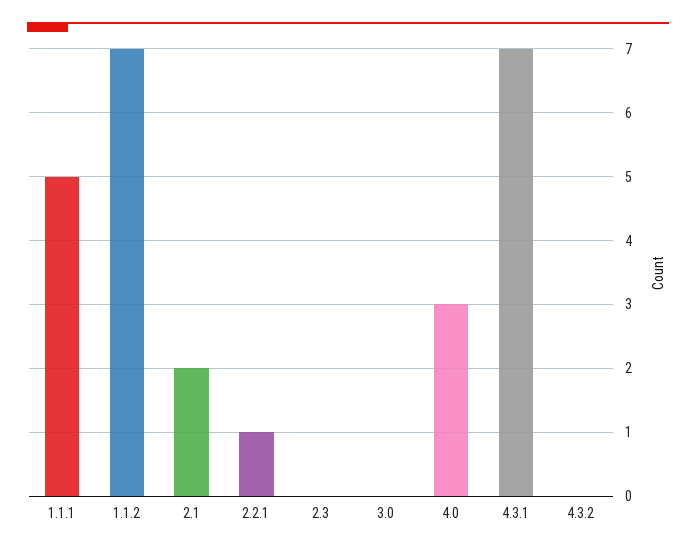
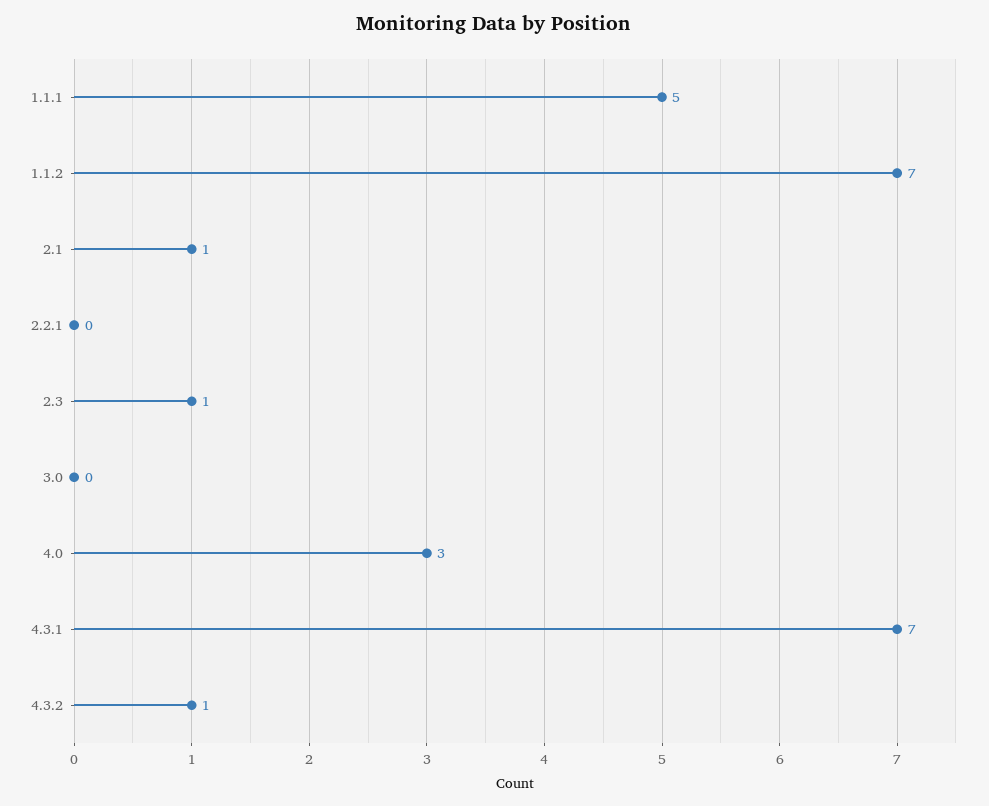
2.1: 2 -> 1
2.2.1: 1 -> 0
2.3: 0 -> 1
4.3.2: 0 -> 1

